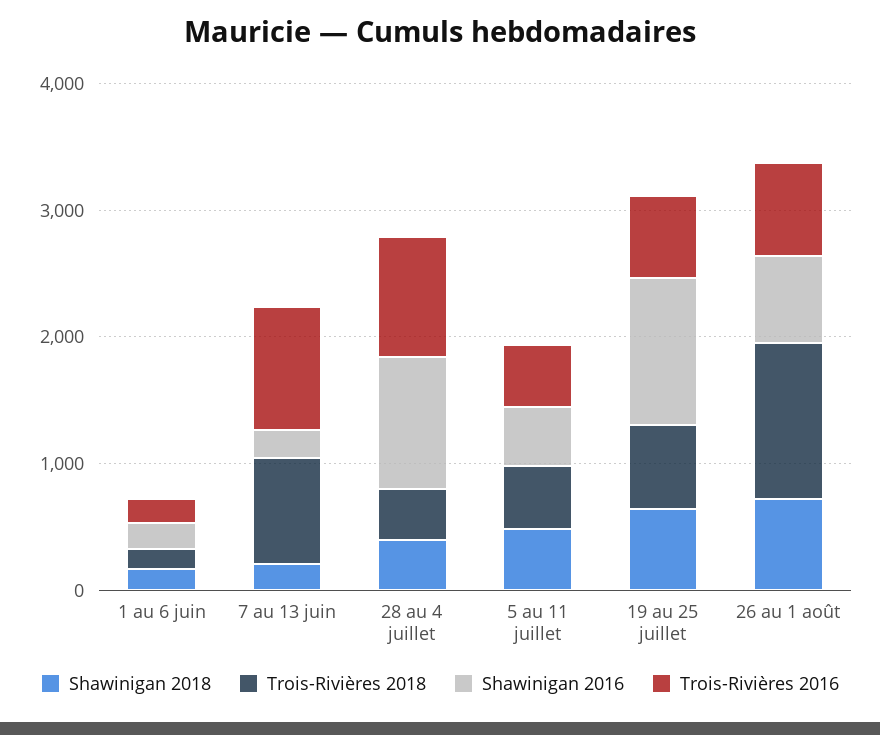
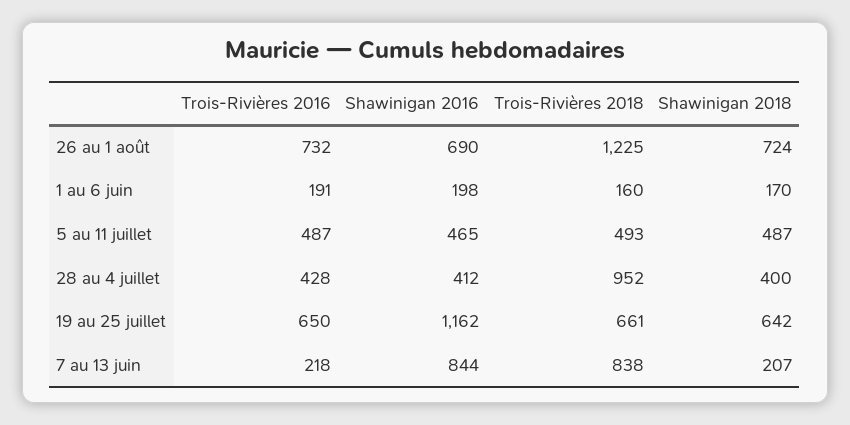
Shawinigan 2016, 7 au 13 juin: 200 -> 844
Trois-Rivières 2016, 7 au 13 juin: 1000 -> 218
Trois-Rivières 2018, 28 au 4 juillet: 400 -> 952
Shawinigan 2016, 28 au 4 juillet: 1000 -> 412
Trois-Rivières 2016, 28 au 4 juillet: 1000 -> 428

